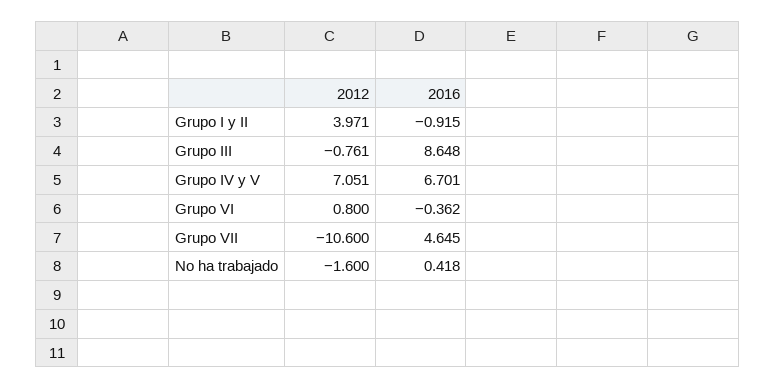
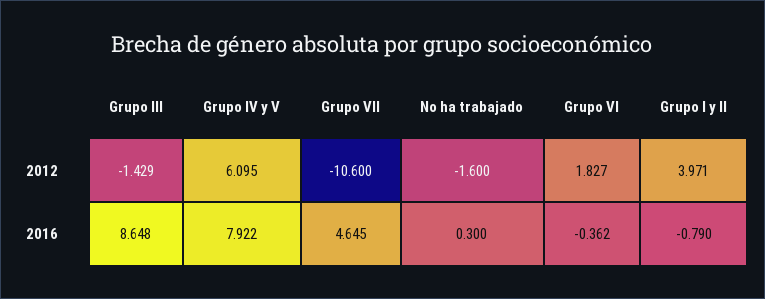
2016, Grupo I y II: -0.915 -> -0.79
2012, Grupo III: -0.761 -> -1.429
2012, Grupo IV y V: 7.051 -> 6.095
2016, Grupo IV y V: 6.701 -> 7.922
2012, Grupo VI: 0.8 -> 1.827
2016, No ha trabajado: 0.418 -> 0.3

